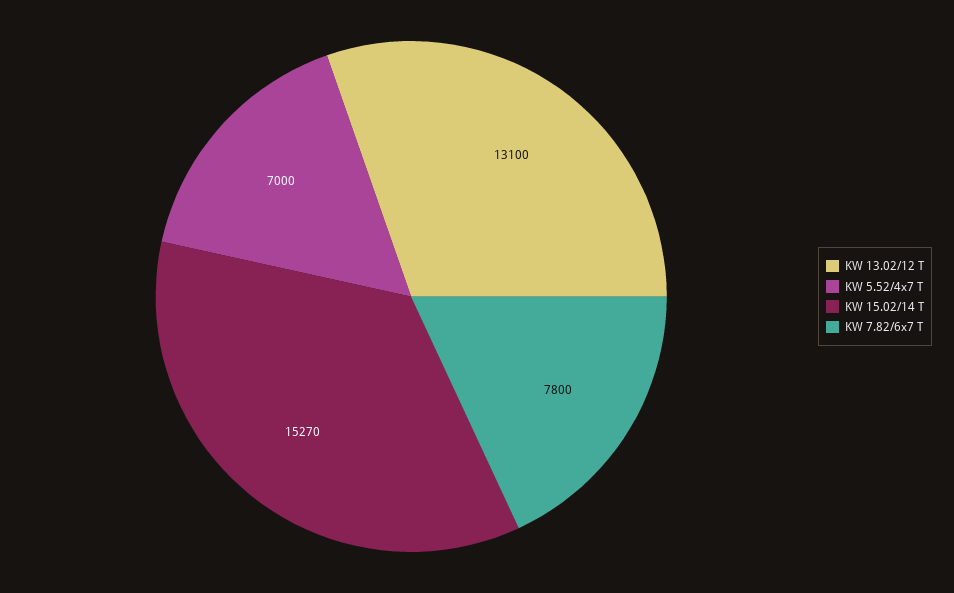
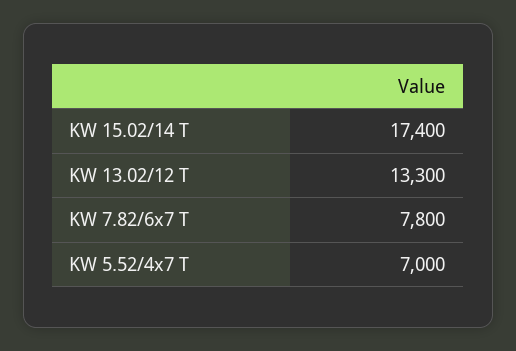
KW 13.02/12 T: 13100 -> 13300
KW 15.02/14 T: 15270 -> 17400

